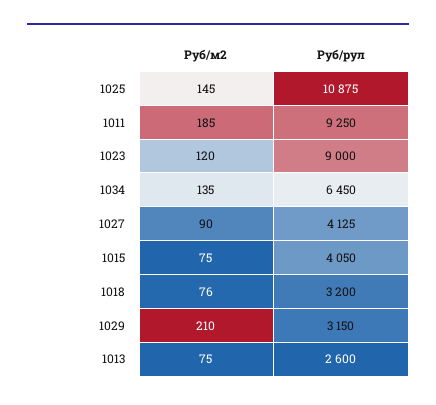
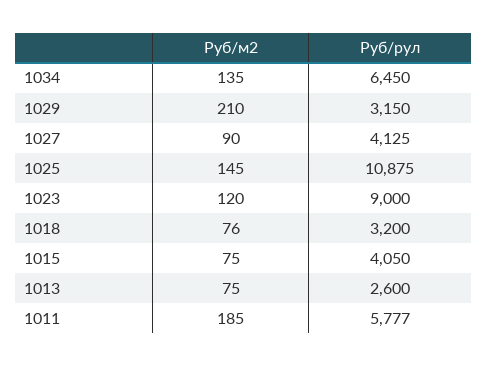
Руб/рул, 1011: 9250 -> 5777

